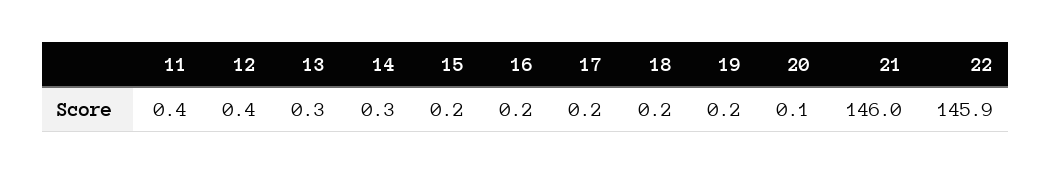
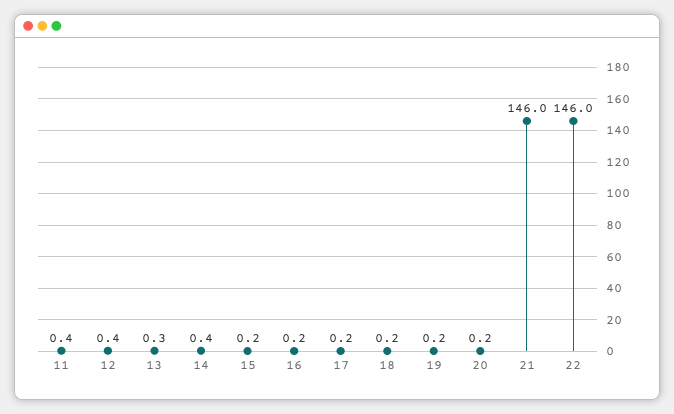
14: 0.3 -> 0.4
20: 0.1 -> 0.2
22: 145.9 -> 146

